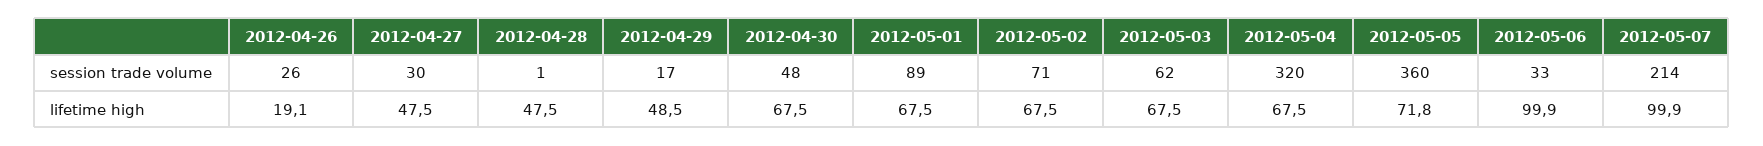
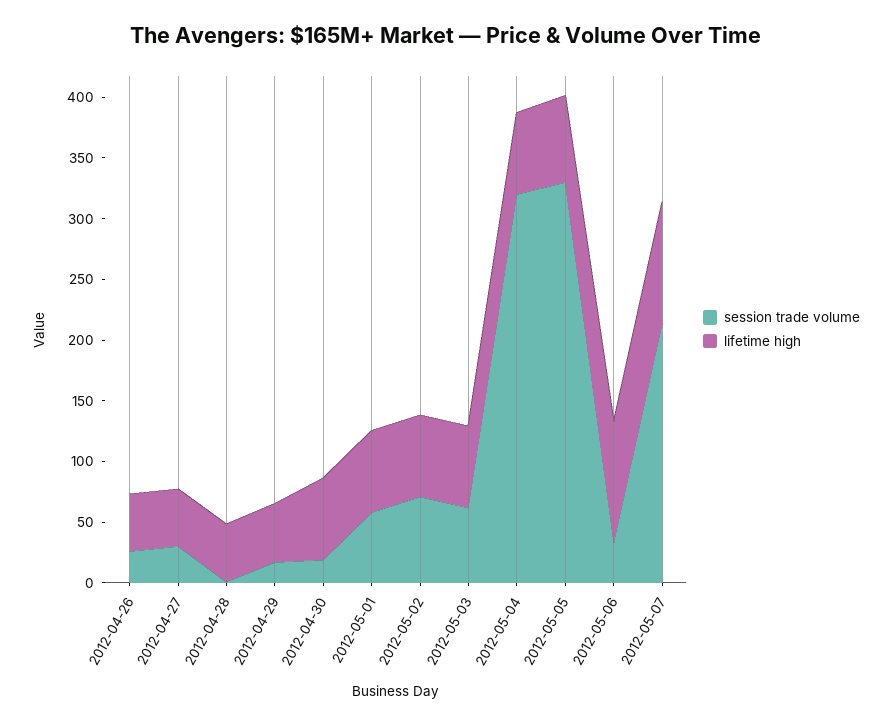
session trade volume, 2012-04-30: 48 -> 20
session trade volume, 2012-05-01: 89 -> 60
session trade volume, 2012-05-05: 360 -> 330
lifetime high, 2012-04-26: 19.1 -> 50

